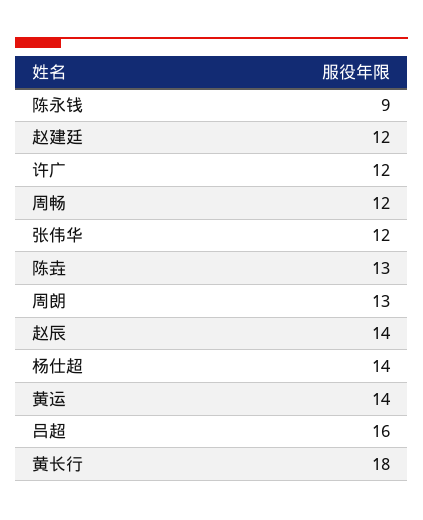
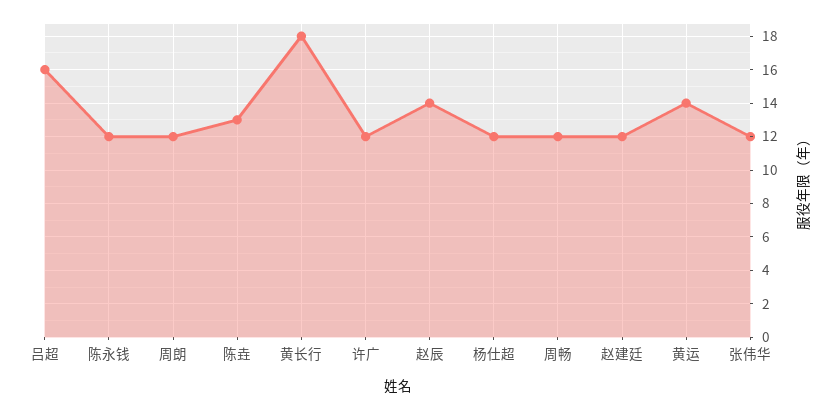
陈永钱: 9 -> 12
周朗: 13 -> 12
杨仕超: 14 -> 12

